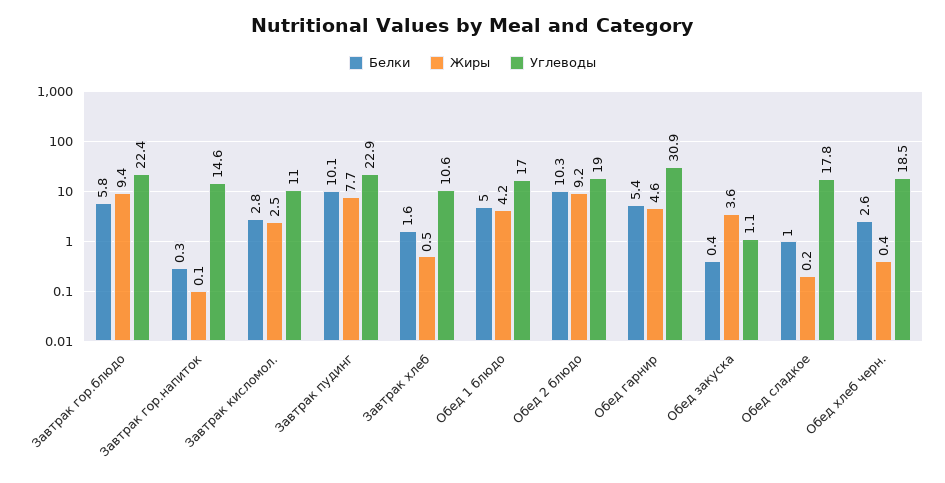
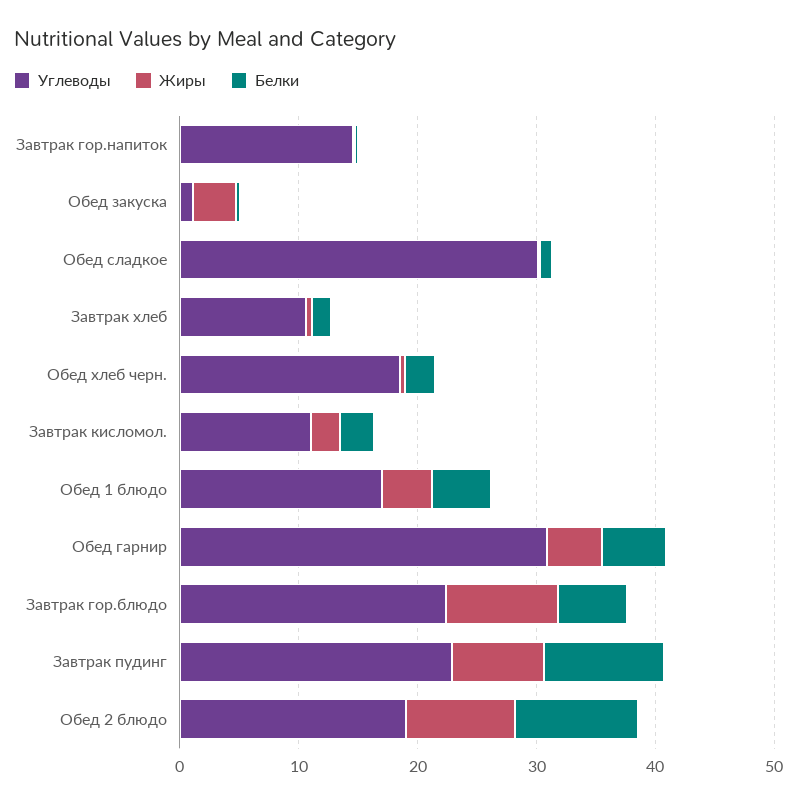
Углеводы, Обед сладкое: 17.8 -> 30

